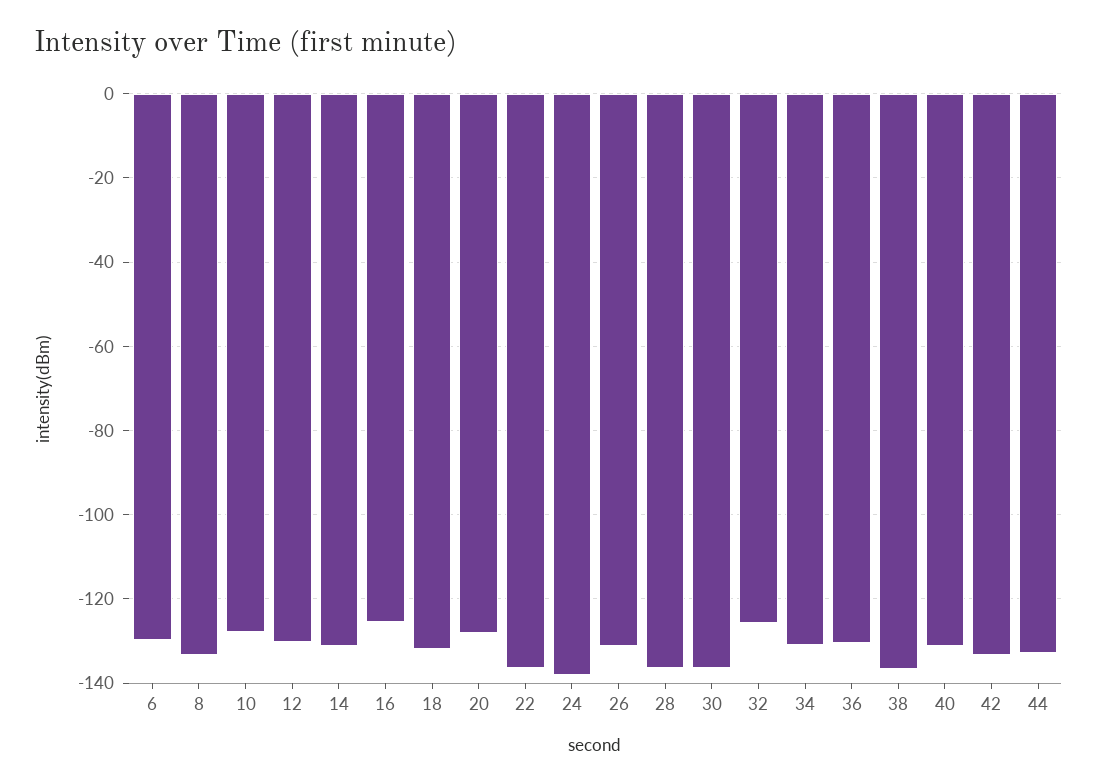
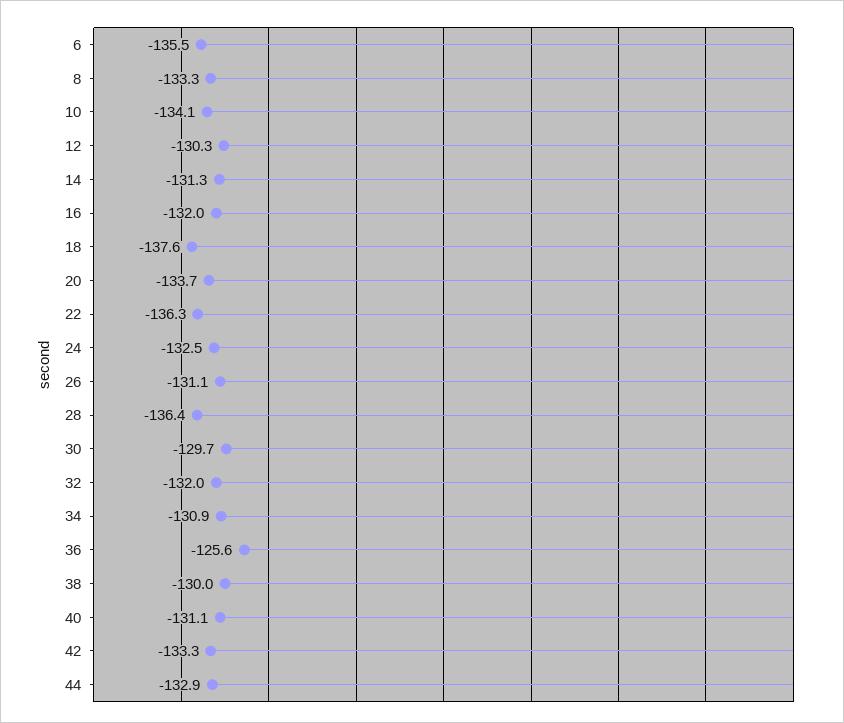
6: -130 -> -135.5
10: -128 -> -134.1
16: -126 -> -132
18: -132 -> -137.6
20: -128 -> -133.7
24: -138 -> -132.5
30: -136 -> -129.7
32: -126 -> -132
36: -130 -> -125.6
38: -136 -> -130

